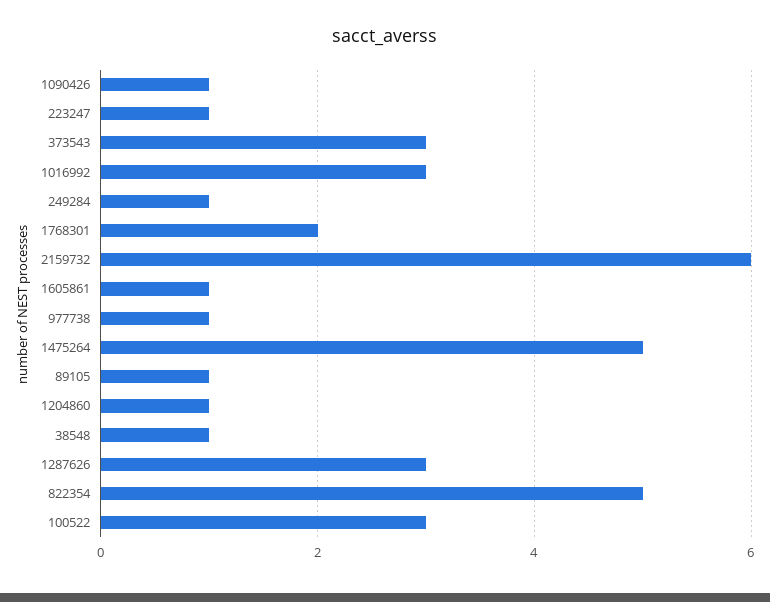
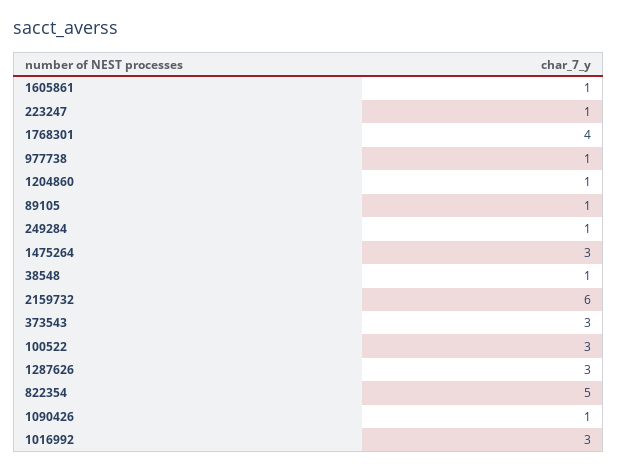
1768301: 2 -> 4
1475264: 5 -> 3

